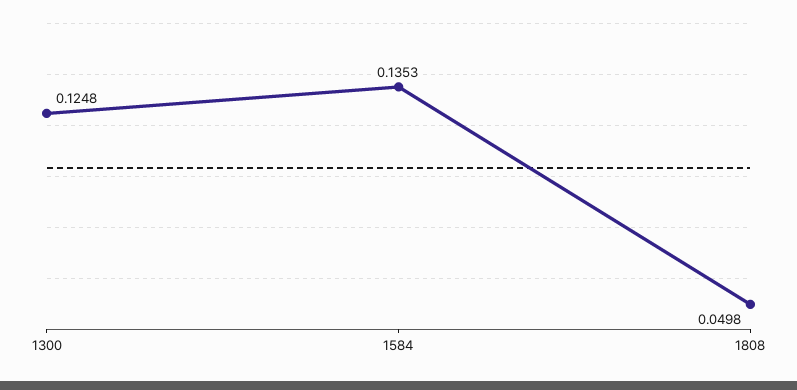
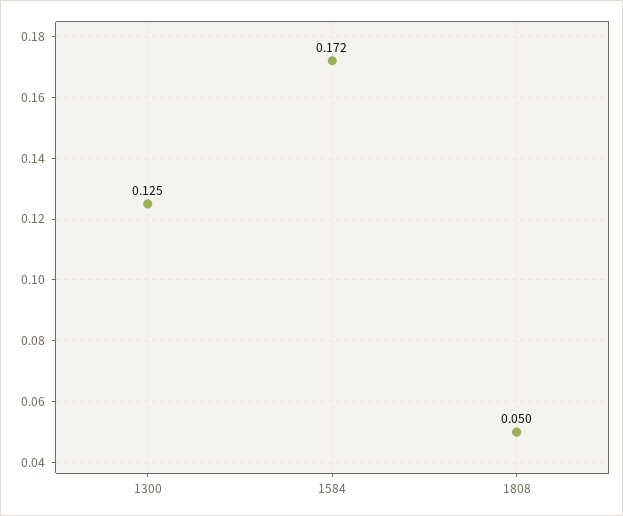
1584: 0.1353 -> 0.172

